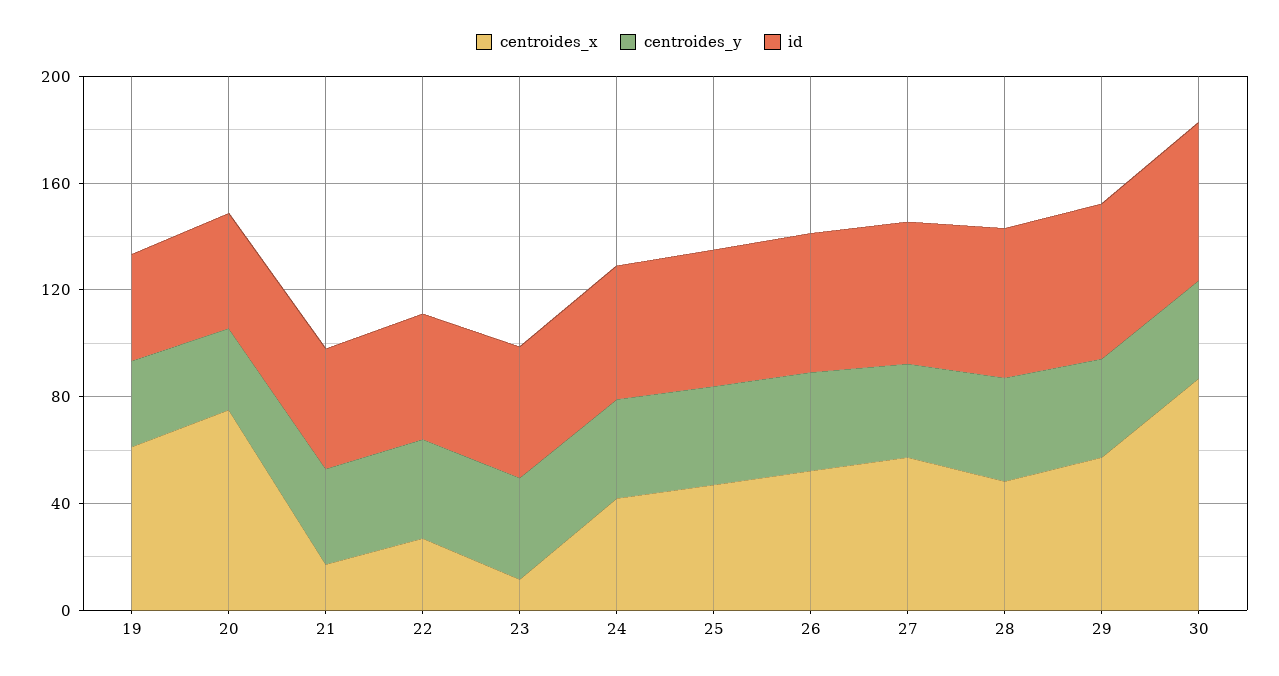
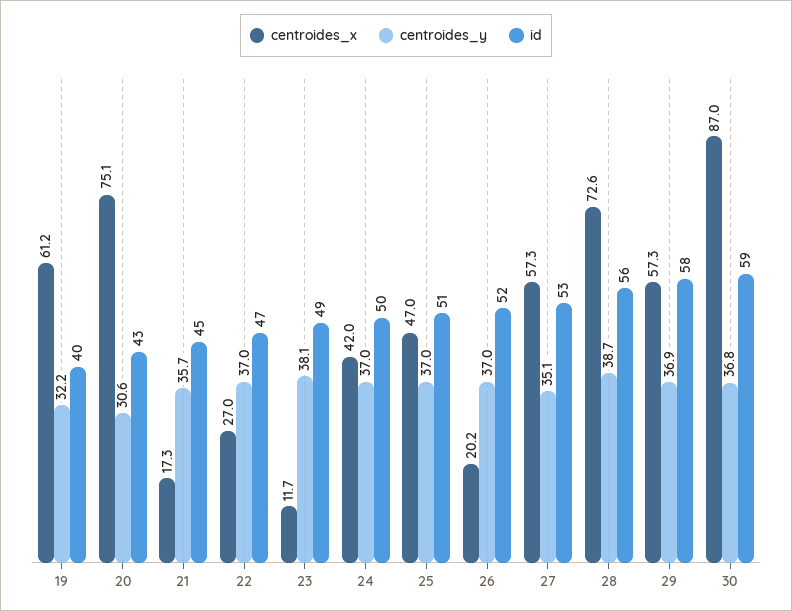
centroides_x, 26: 50 -> 20.2
centroides_x, 28: 50 -> 72.6

